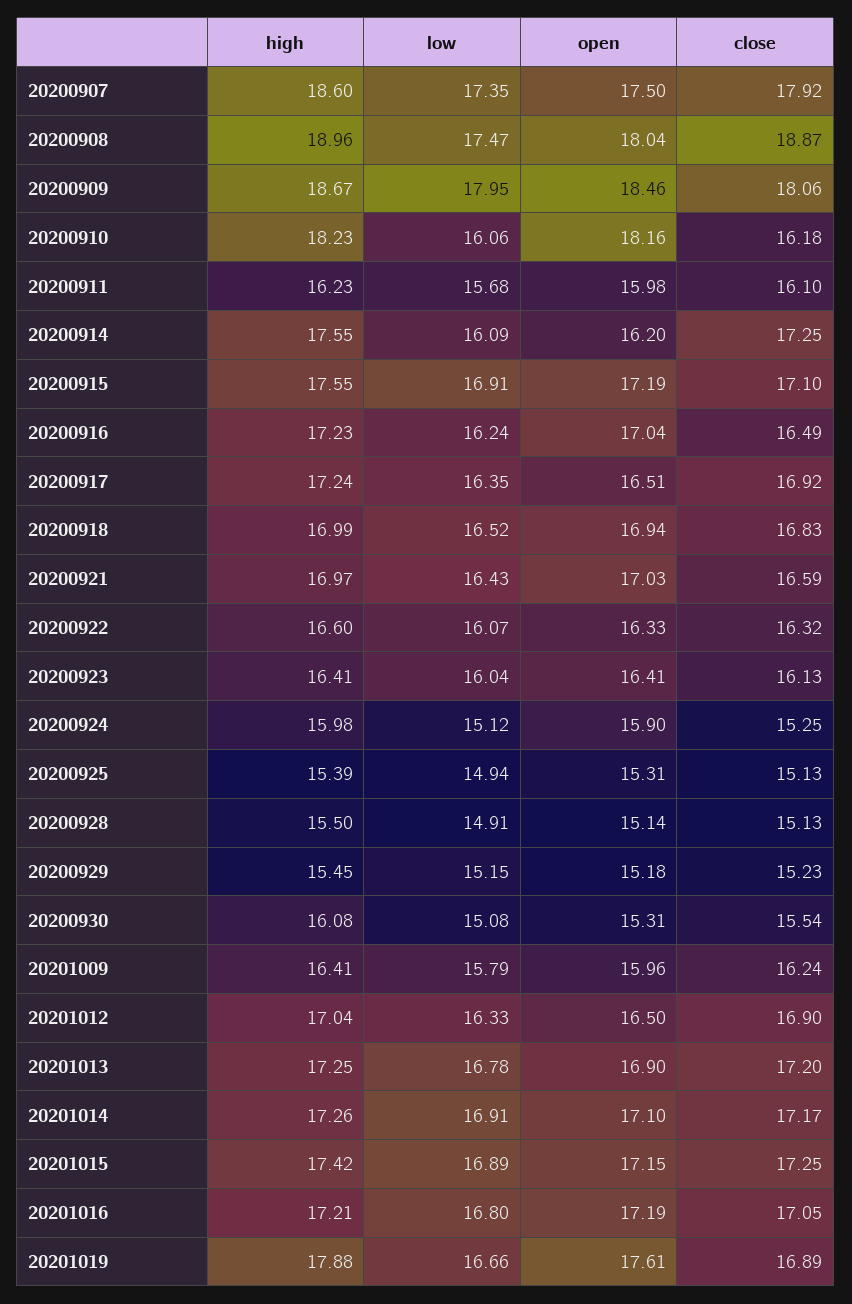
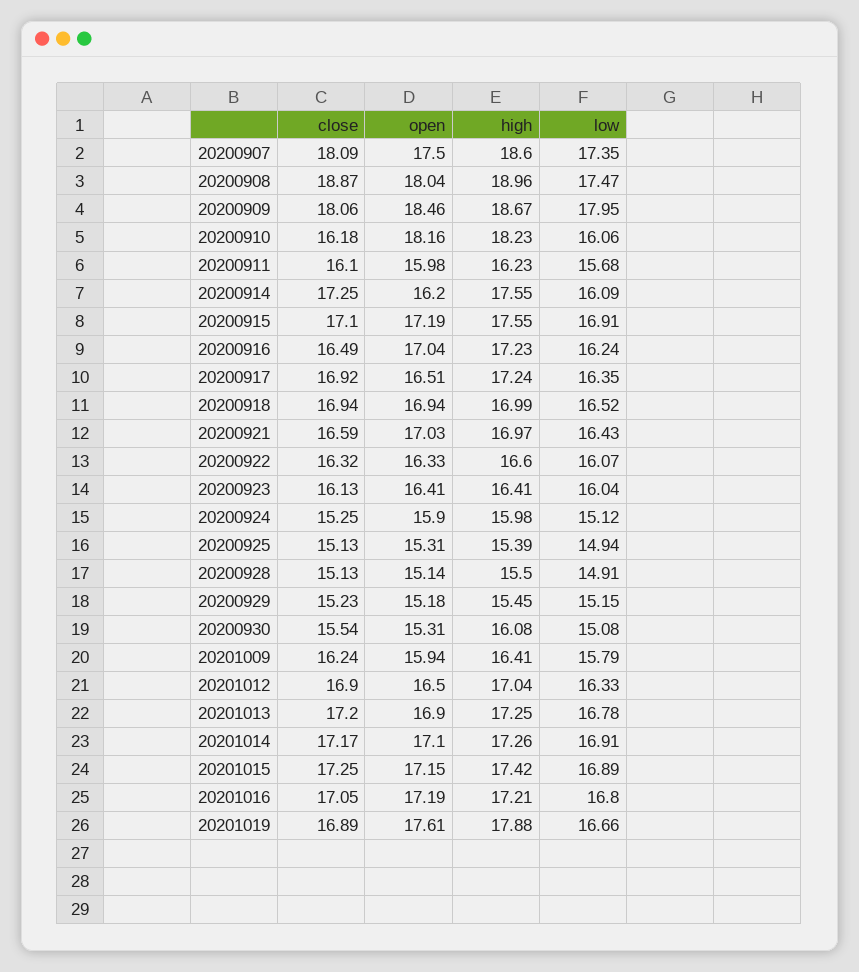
close, 20200907: 17.92 -> 18.09
close, 20200918: 16.83 -> 16.94
open, 20201009: 15.96 -> 15.94

